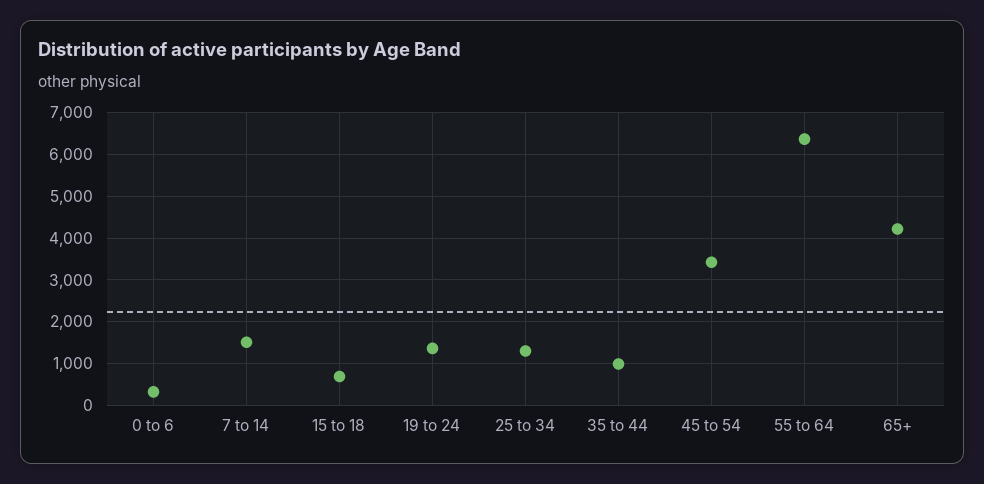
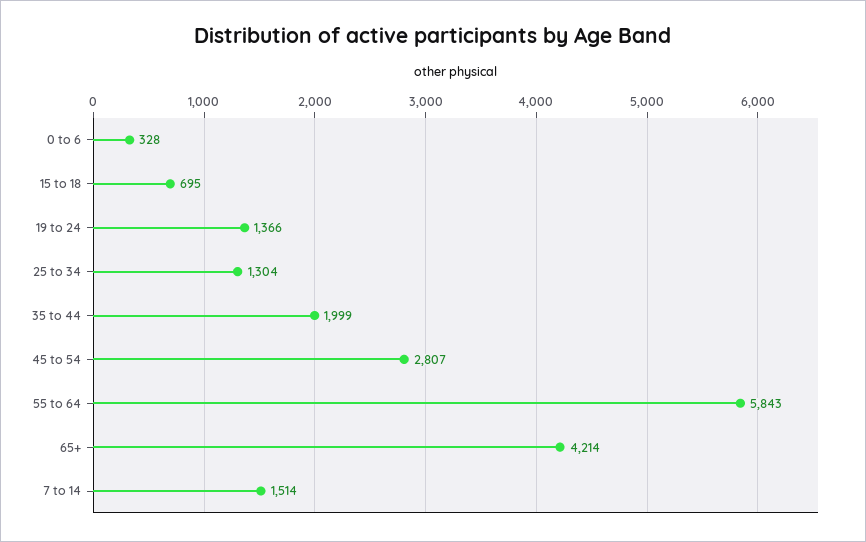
35 to 44: 1000 -> 1999
45 to 54: 3400 -> 2807
55 to 64: 6400 -> 5843

